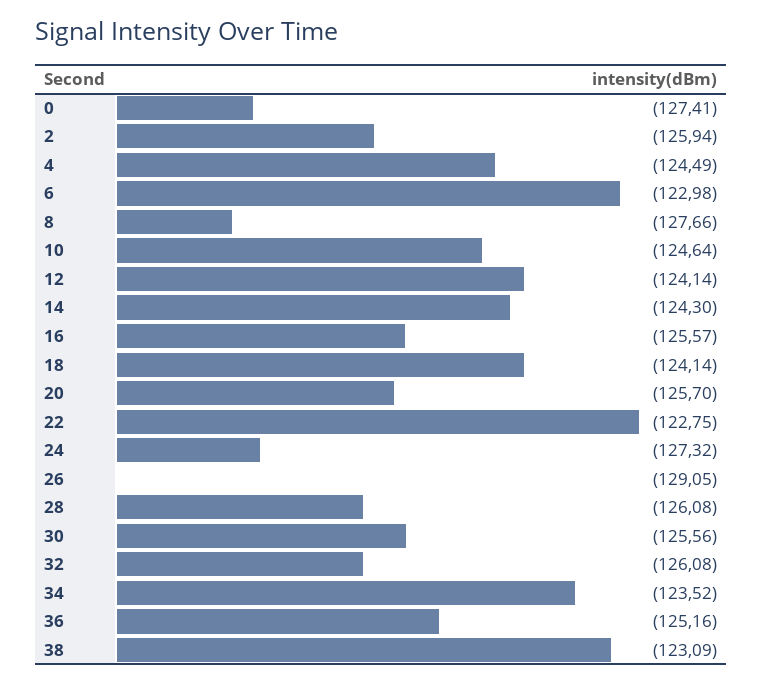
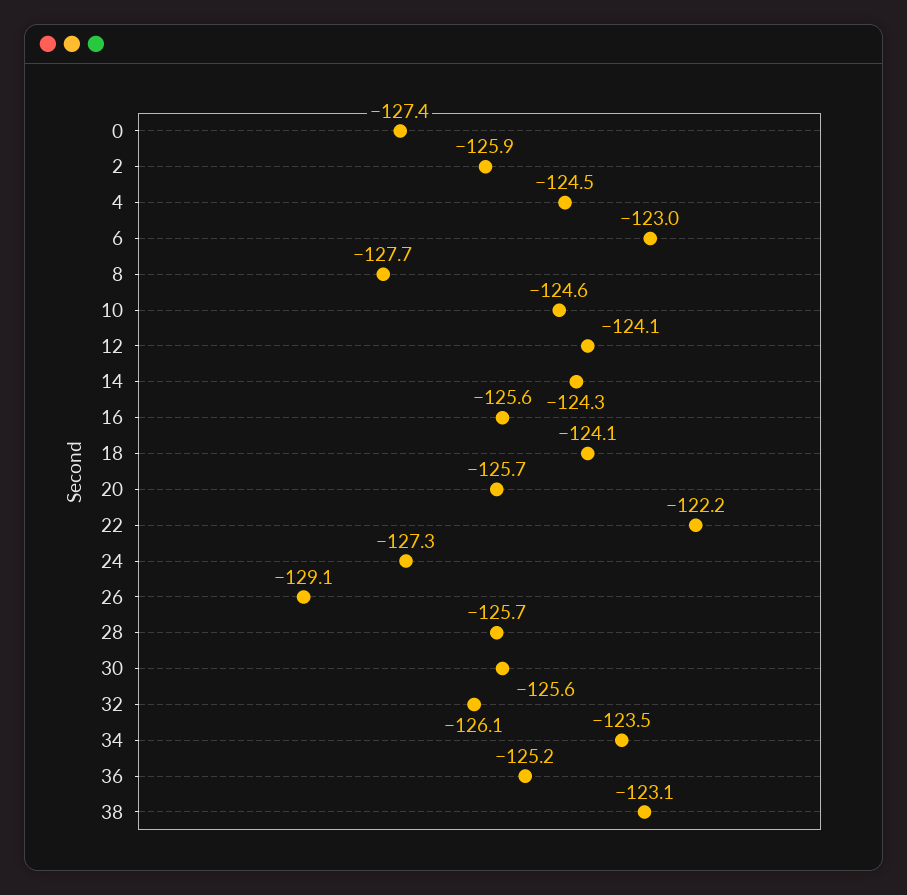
22: -122.75 -> -122.2
28: -126.08 -> -125.7

